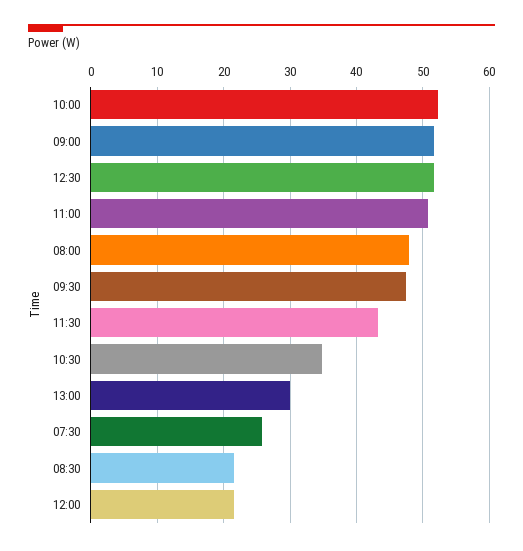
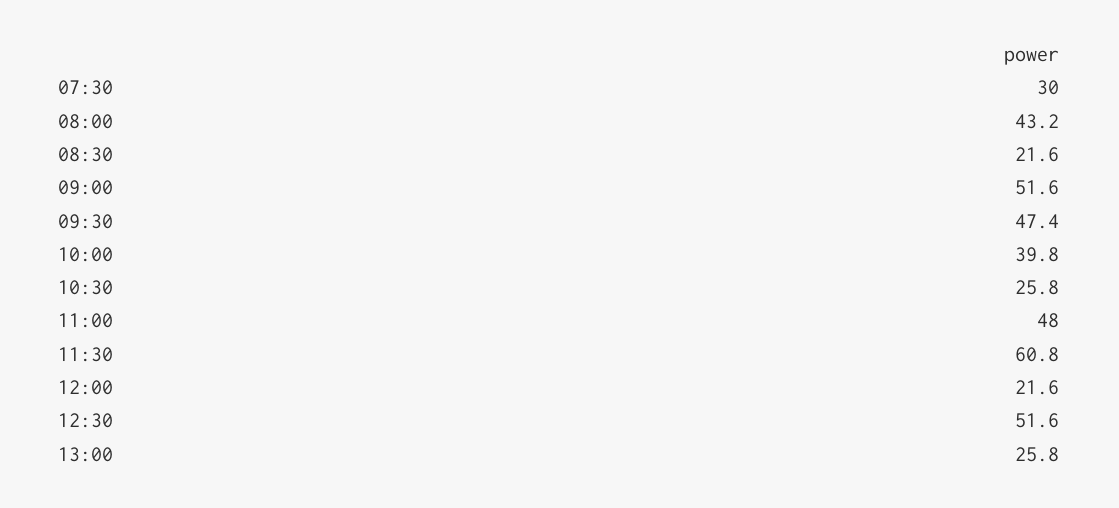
10:00: 52 -> 39.8
11:00: 51 -> 48
08:00: 48 -> 43.2
11:30: 43 -> 60.8
10:30: 35 -> 25.8
13:00: 30 -> 25.8
07:30: 26 -> 30

